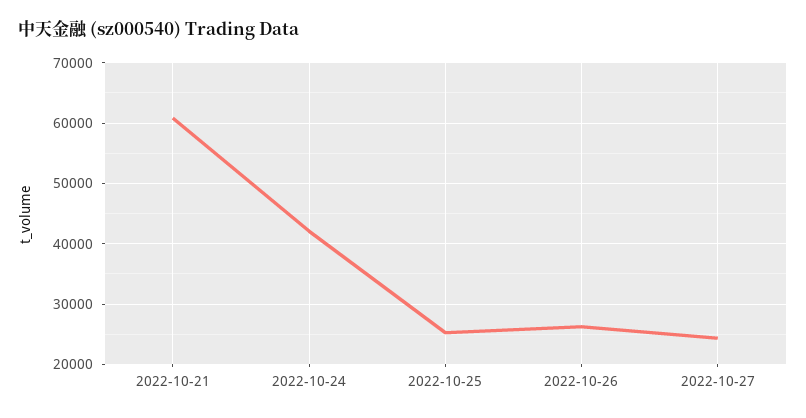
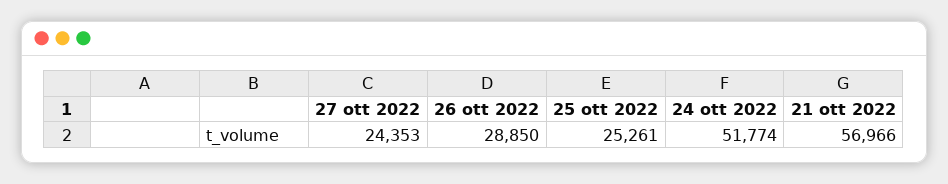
2022-10-21: 61000 -> 56966
2022-10-24: 42000 -> 51774
2022-10-26: 26000 -> 28850

